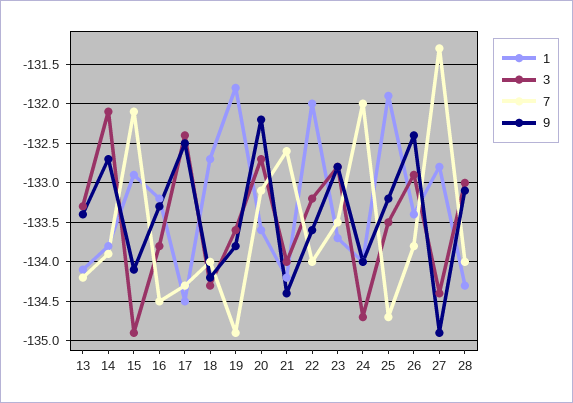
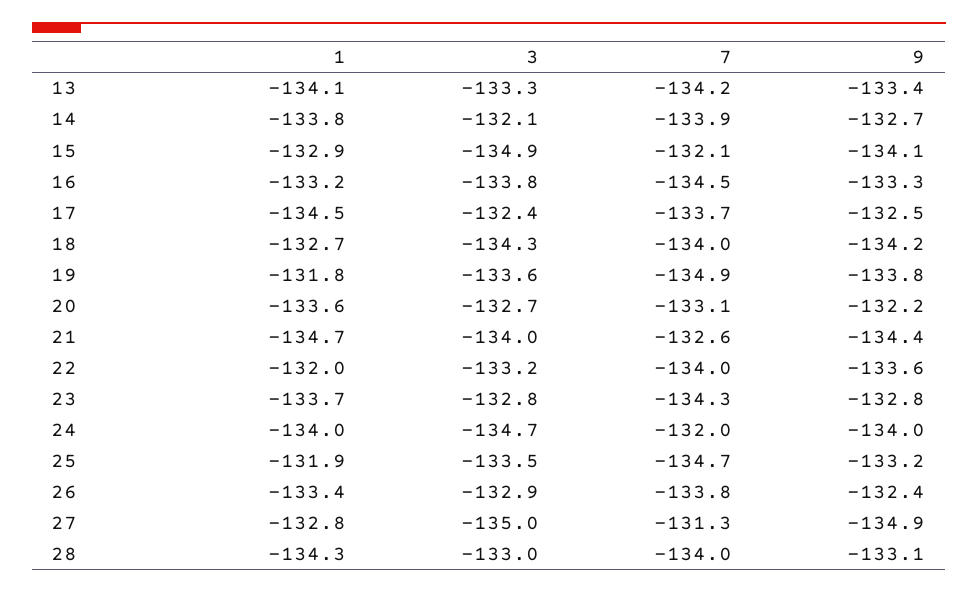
7, 17: -134.3 -> -133.7
1, 21: -134.2 -> -134.7
7, 23: -133.5 -> -134.3
3, 27: -134.4 -> -135

